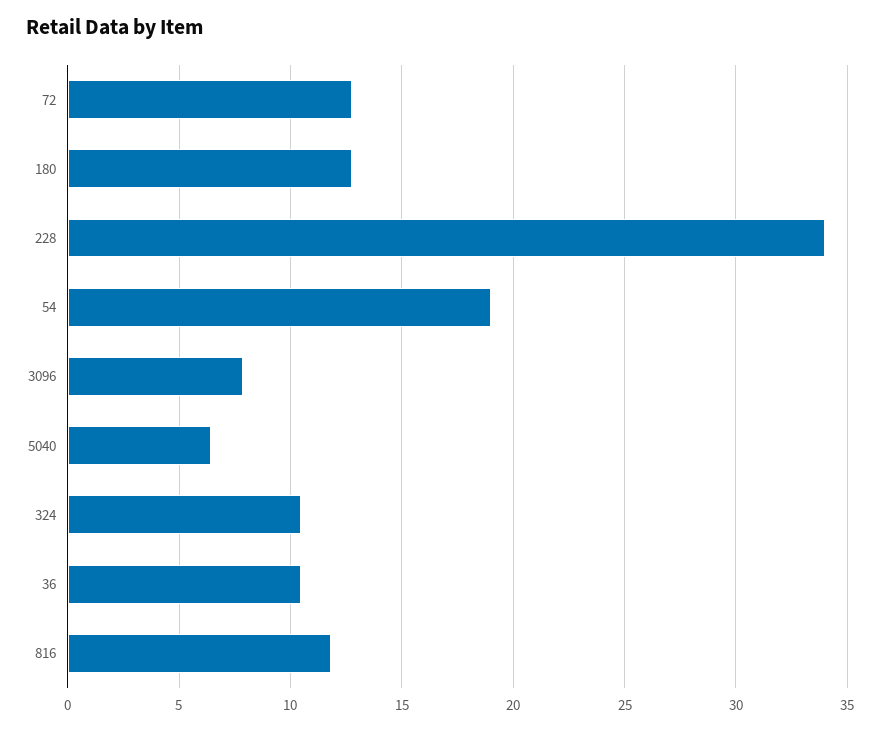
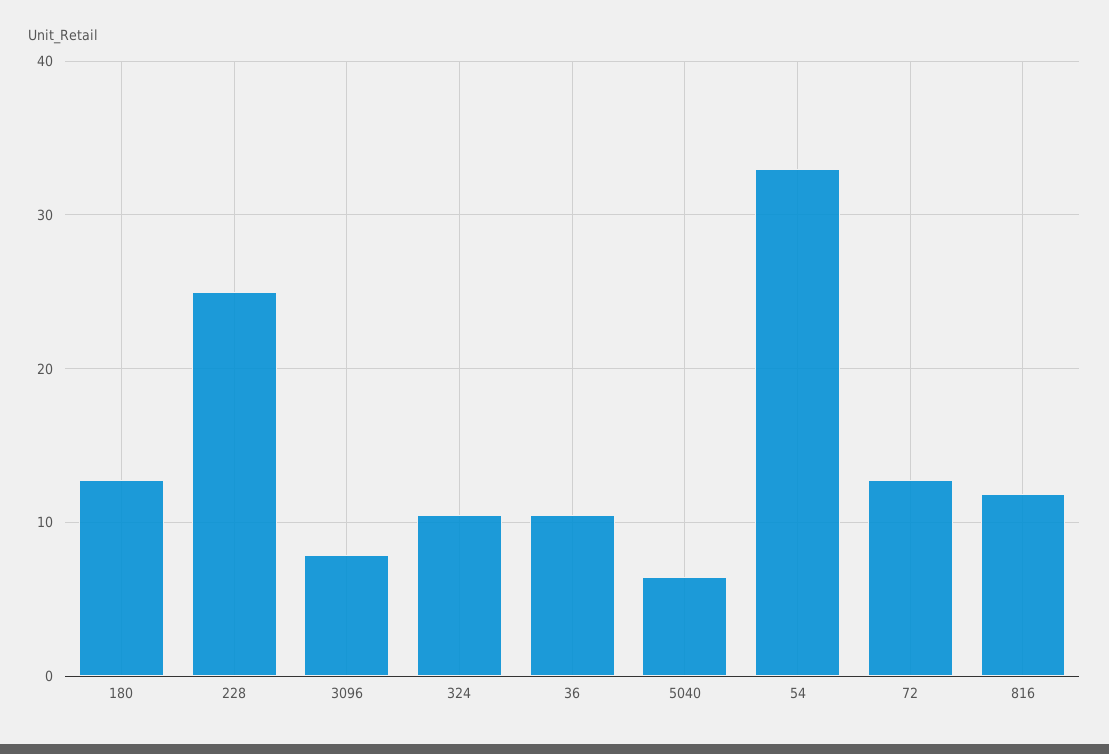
228: 34 -> 25
54: 19 -> 33

